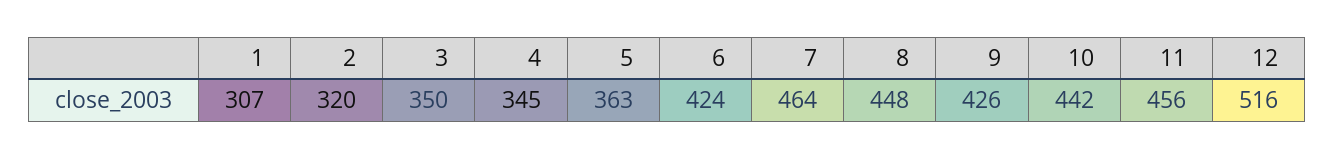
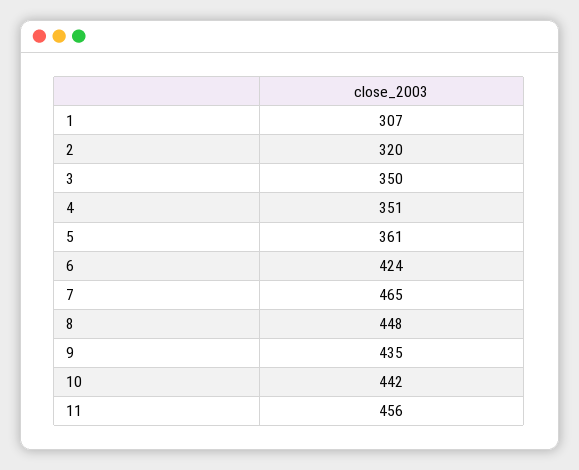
4: 345 -> 351
5: 363 -> 361
7: 464 -> 465
9: 426 -> 435
12: 516 -> none

